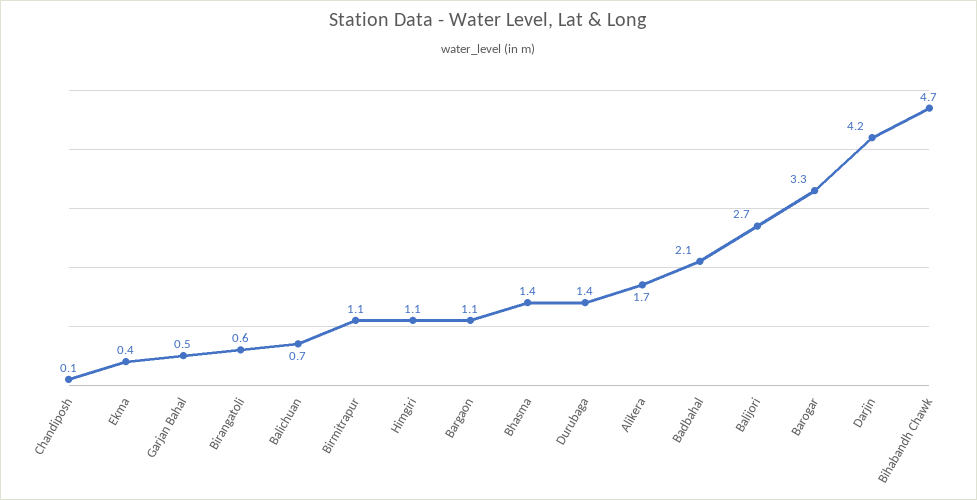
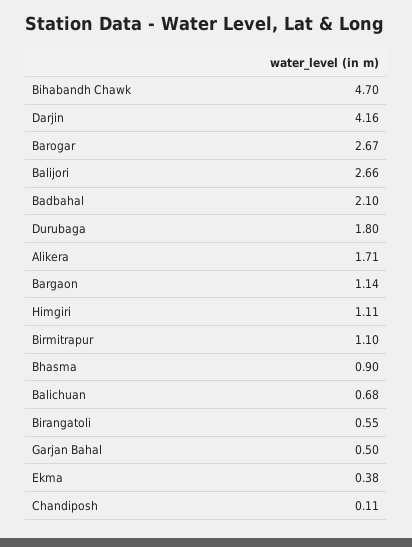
Bhasma: 1.4 -> 0.9
Durubaga: 1.4 -> 1.8
Barogar: 3.3 -> 2.67

